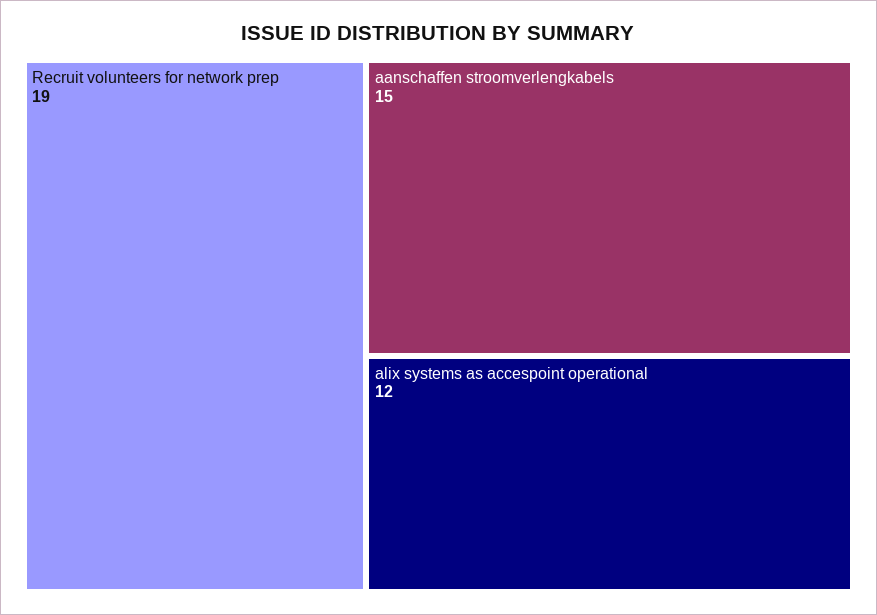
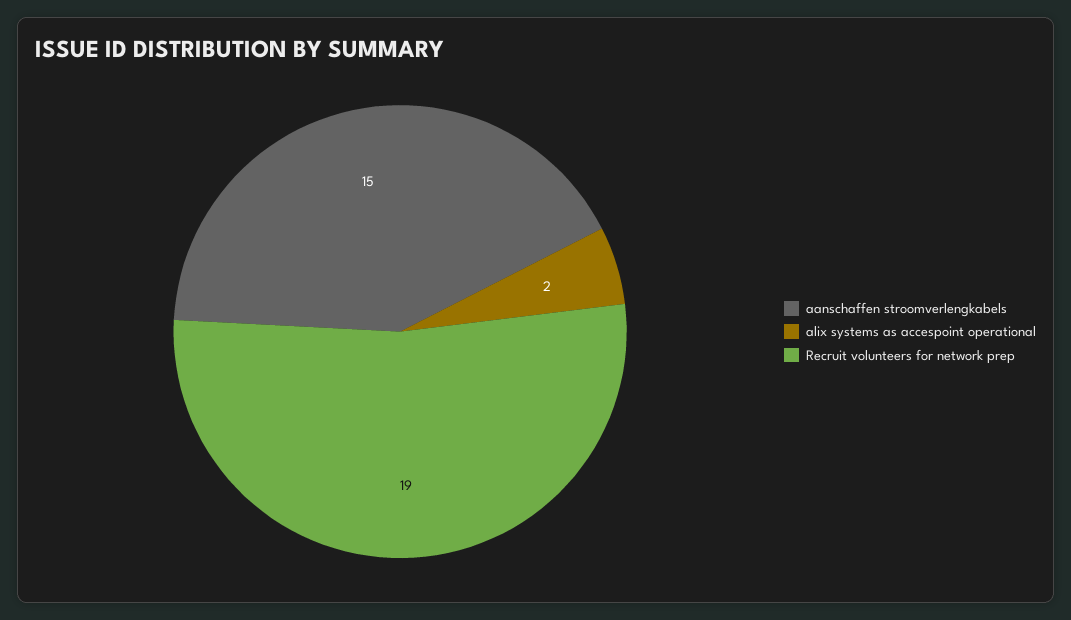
alix systems as accespoint operational: 12 -> 2

